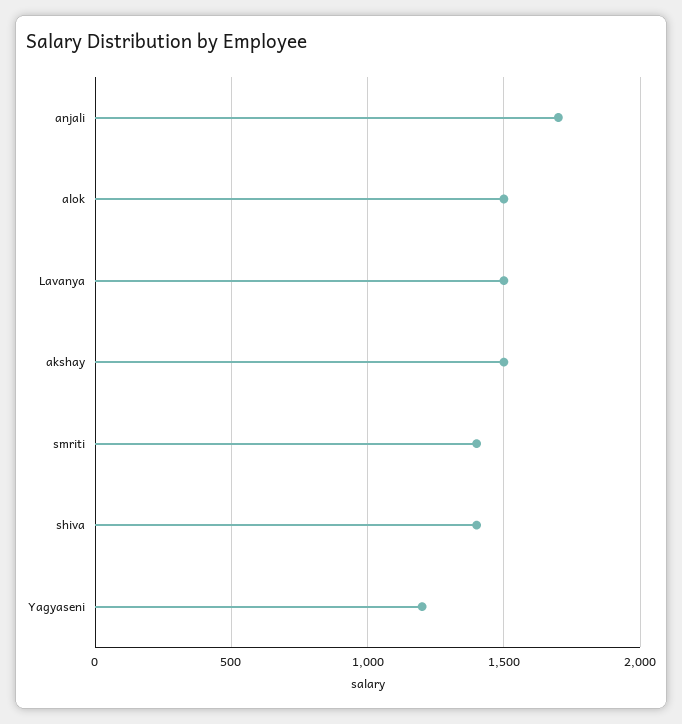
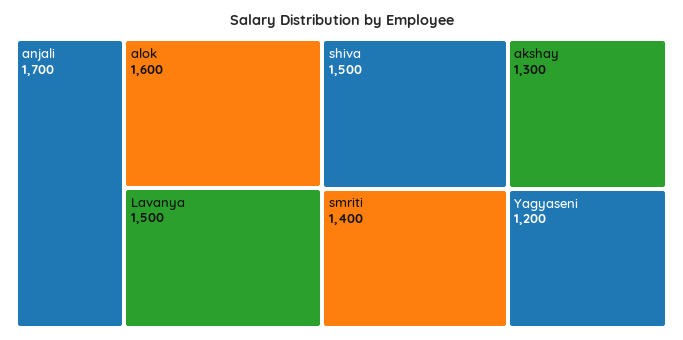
alok: 1500 -> 1600
akshay: 1500 -> 1300
shiva: 1400 -> 1500

